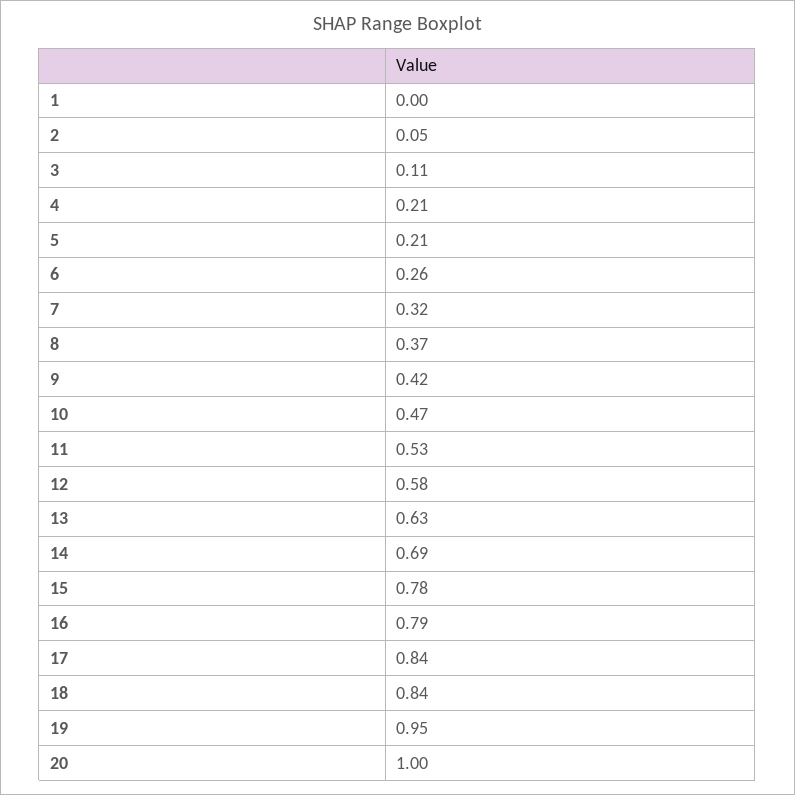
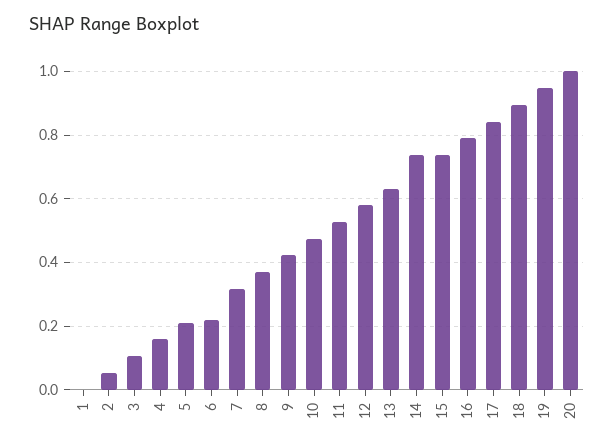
4: 0.21 -> 0.16
6: 0.26 -> 0.22
14: 0.69 -> 0.74
15: 0.78 -> 0.74
18: 0.84 -> 0.9

